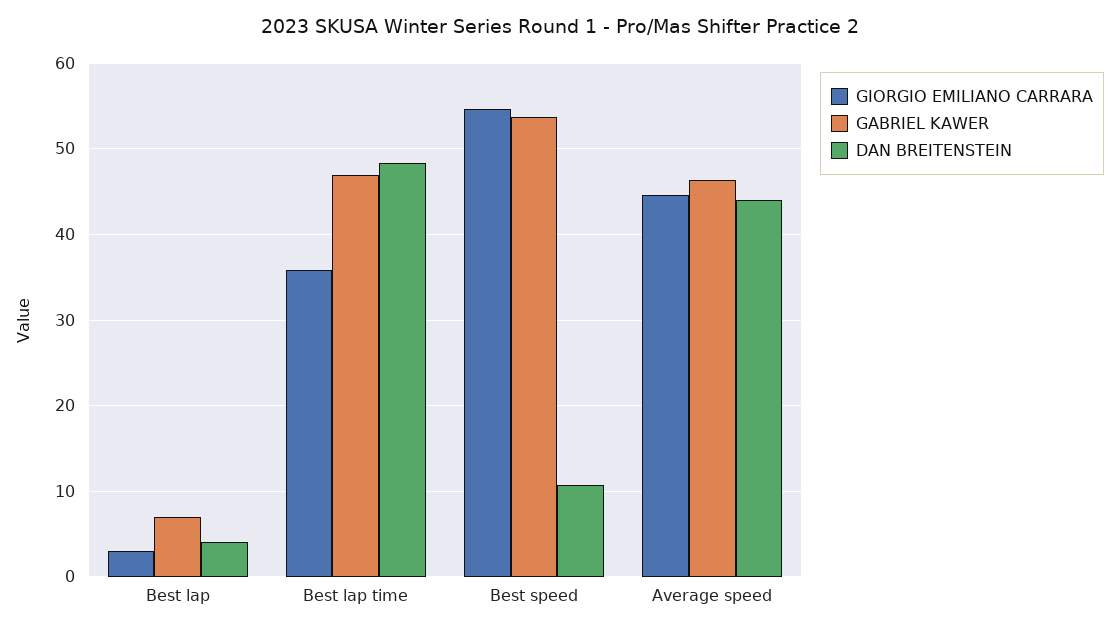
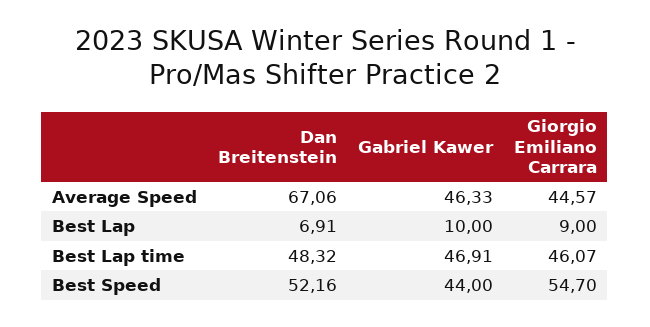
GIORGIO EMILIANO CARRARA, Best lap: 3 -> 9
GABRIEL KAWER, Best lap: 7 -> 10
DAN BREITENSTEIN, Best lap: 4 -> 6.91
GIORGIO EMILIANO CARRARA, Best lap time: 36 -> 46.07
GABRIEL KAWER, Best speed: 54 -> 44
DAN BREITENSTEIN, Best speed: 11 -> 52.16
DAN BREITENSTEIN, Average speed: 44 -> 67.06

